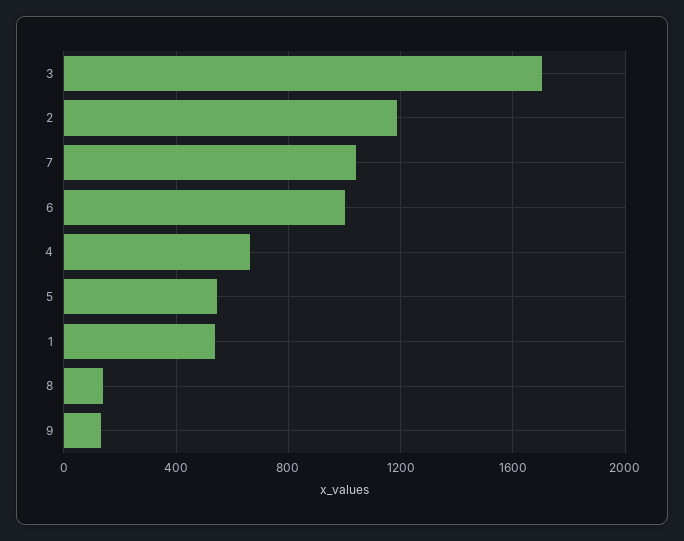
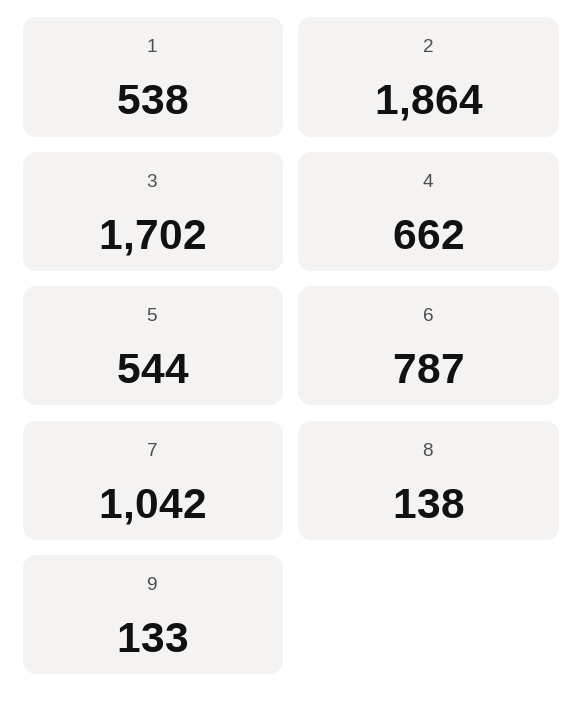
2: 1200 -> 1864
6: 1000 -> 787

